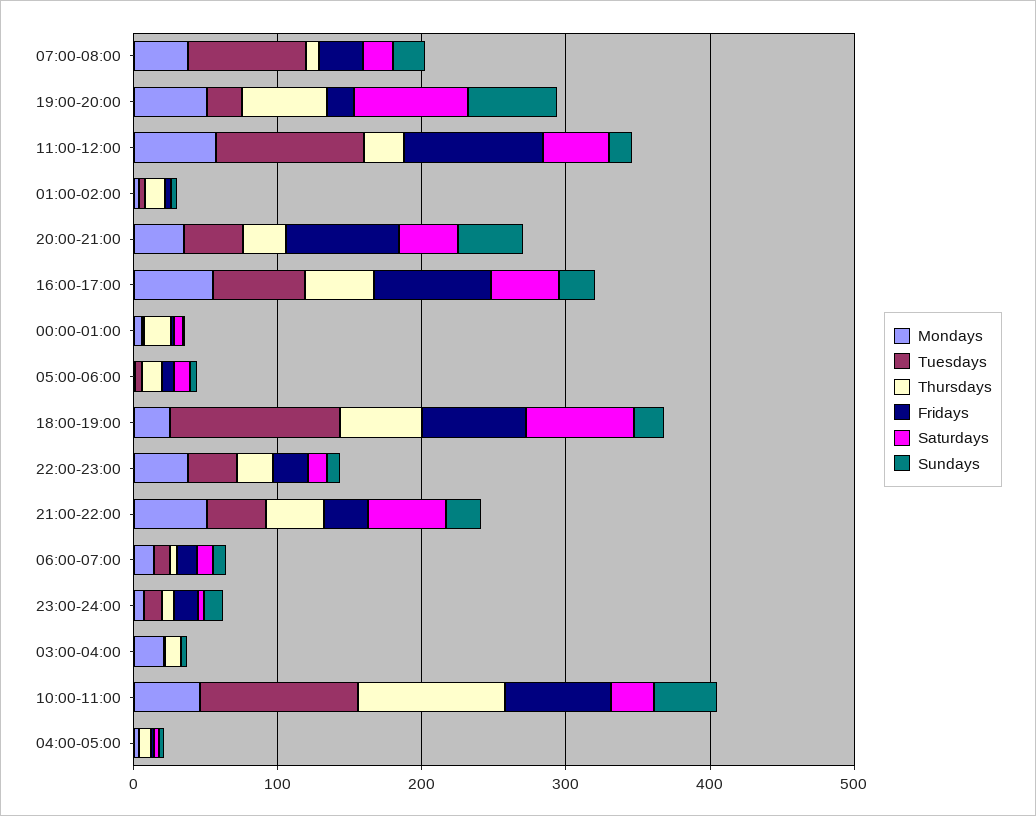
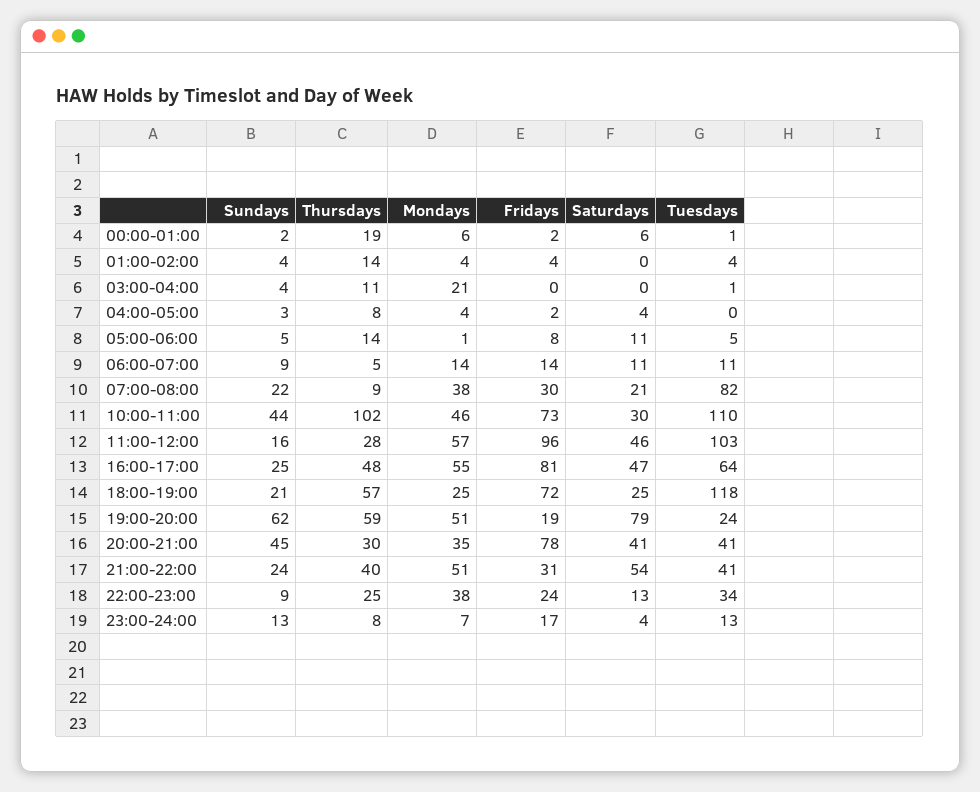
Saturdays, 18:00-19:00: 80 -> 25

